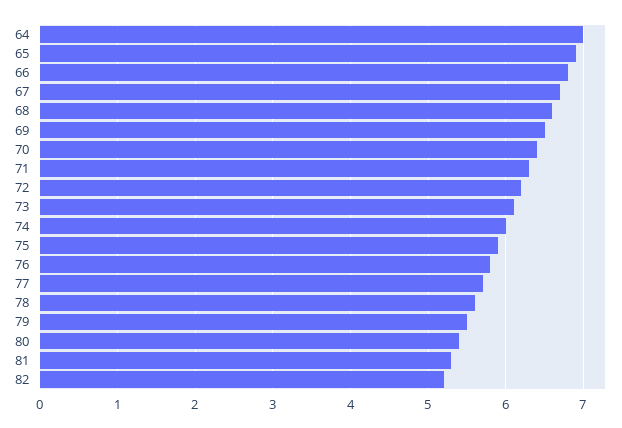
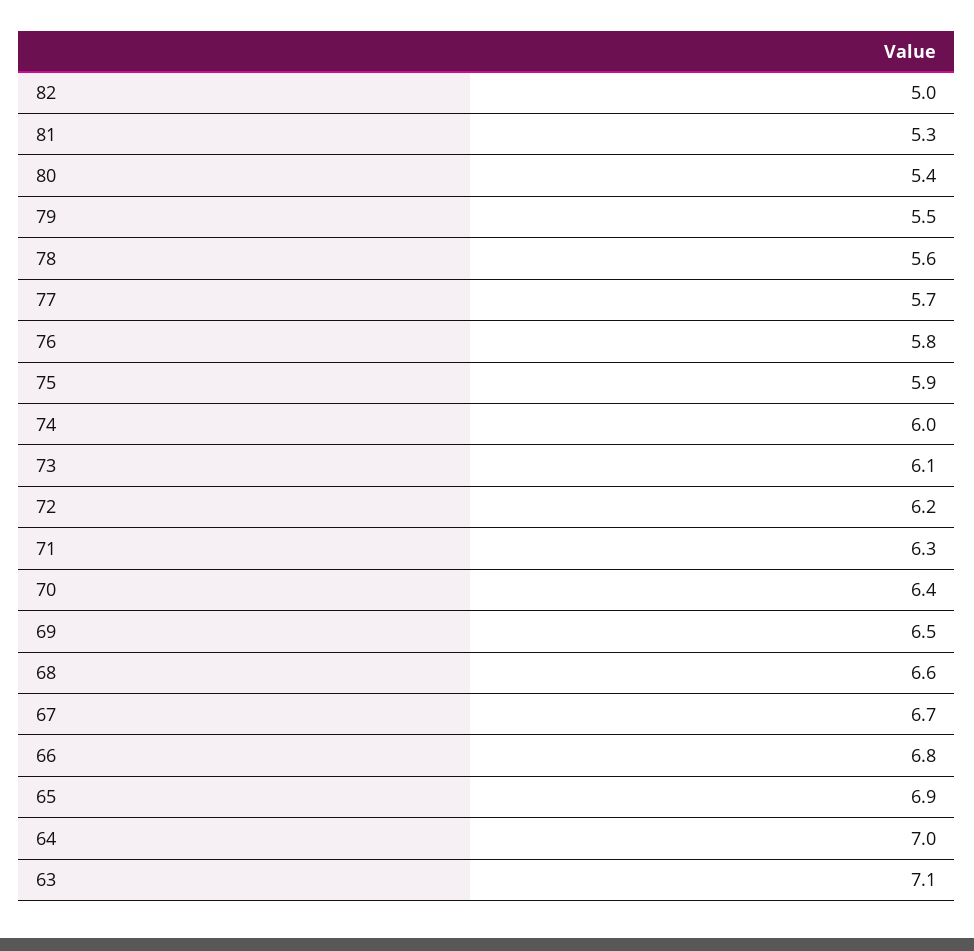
82: 5.2 -> 5
63: none -> 7.1

